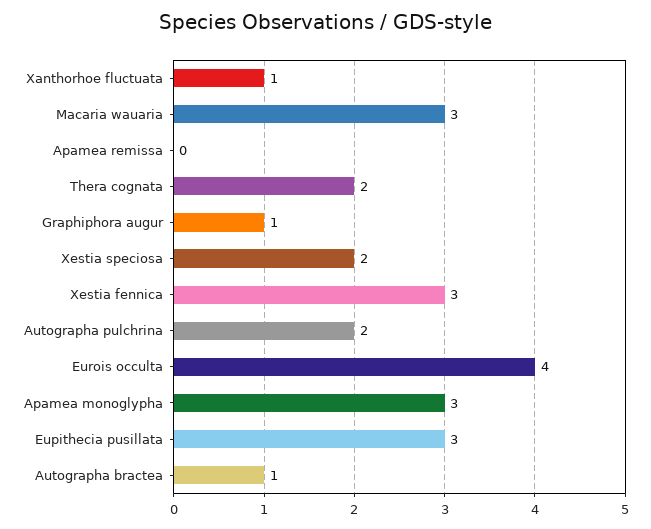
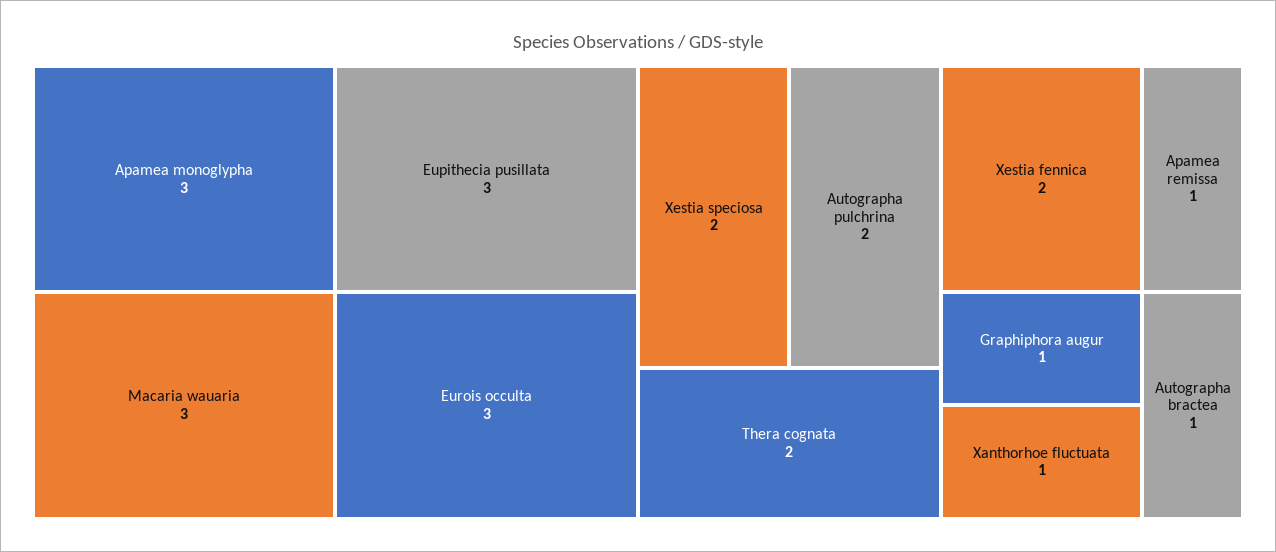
Apamea remissa: 0 -> 1
Xestia fennica: 3 -> 2
Eurois occulta: 4 -> 3

